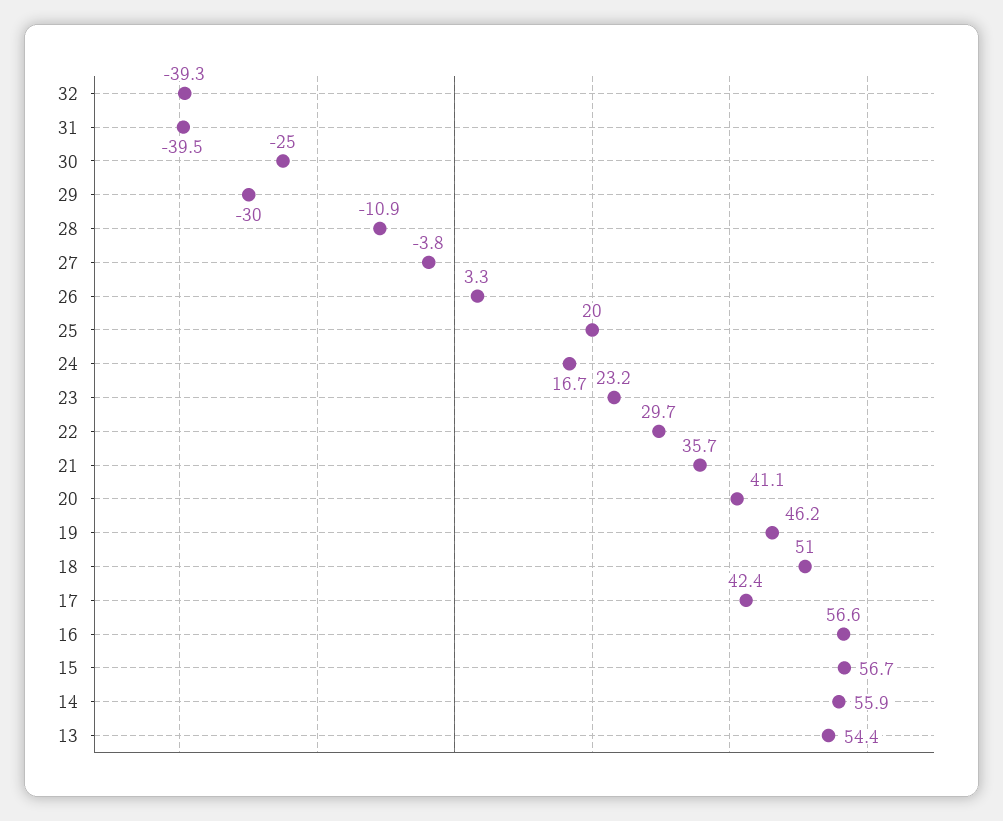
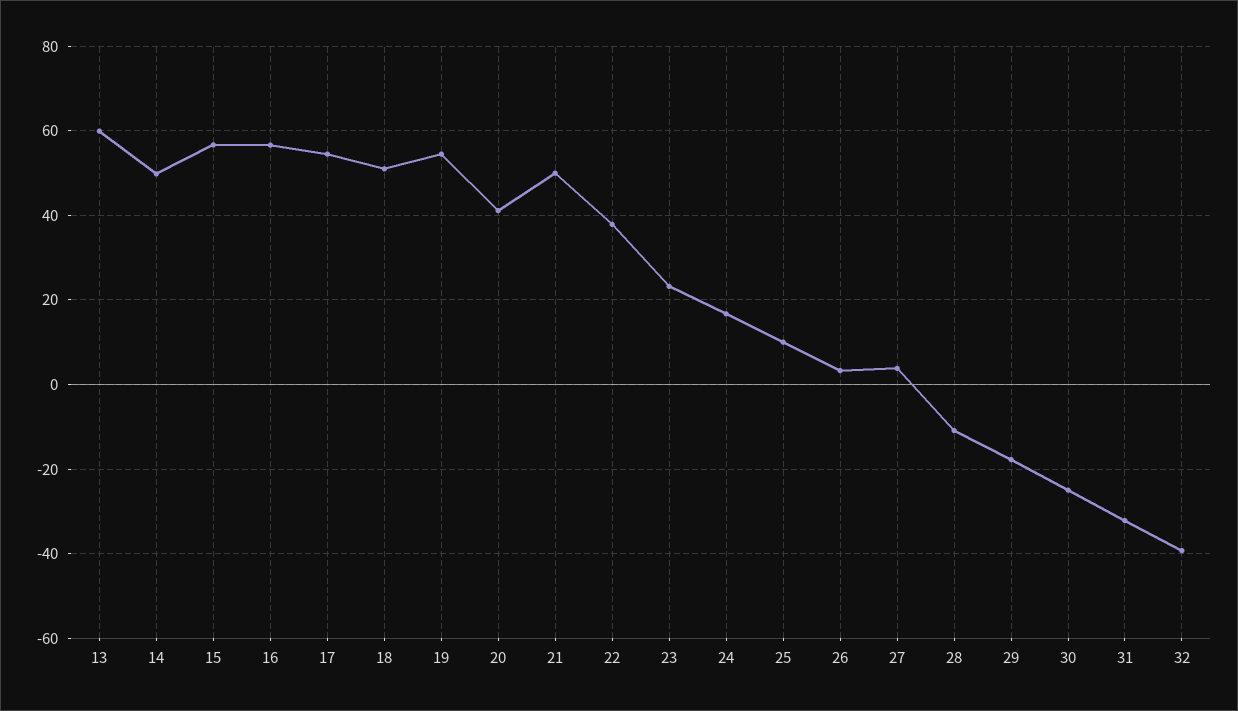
31: -39.5 -> -32
29: -30 -> -18
27: -3.8 -> 4
25: 20 -> 10
22: 29.7 -> 38
21: 35.7 -> 50
19: 46.2 -> 54
17: 42.4 -> 54
14: 55.9 -> 50
13: 54.4 -> 60

